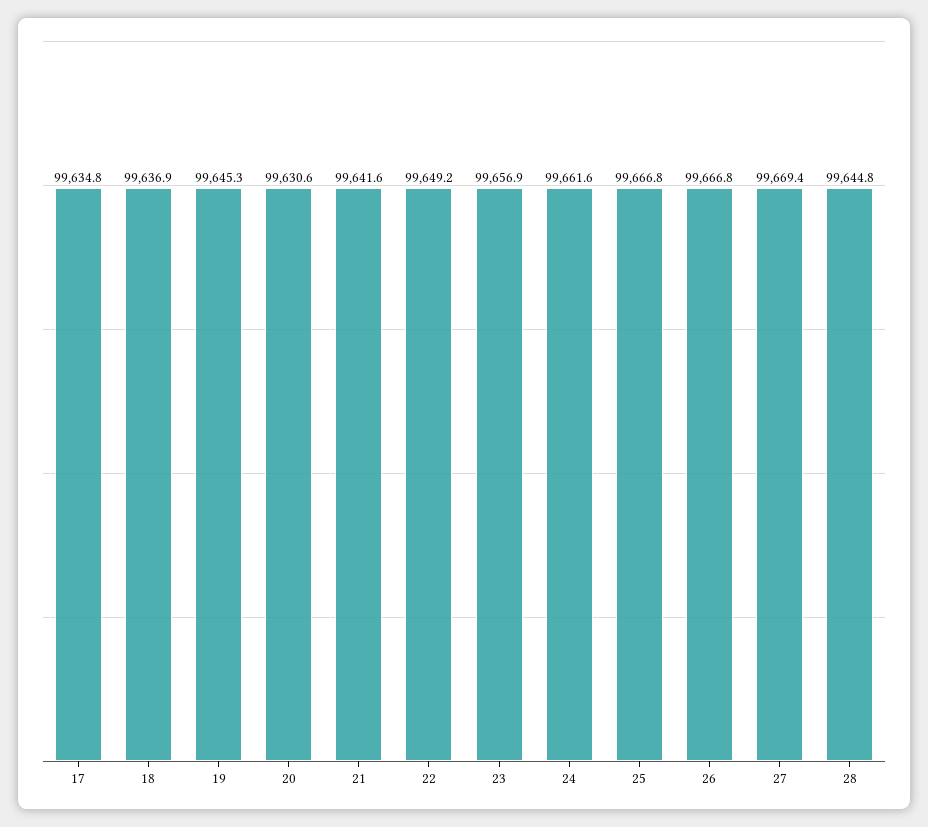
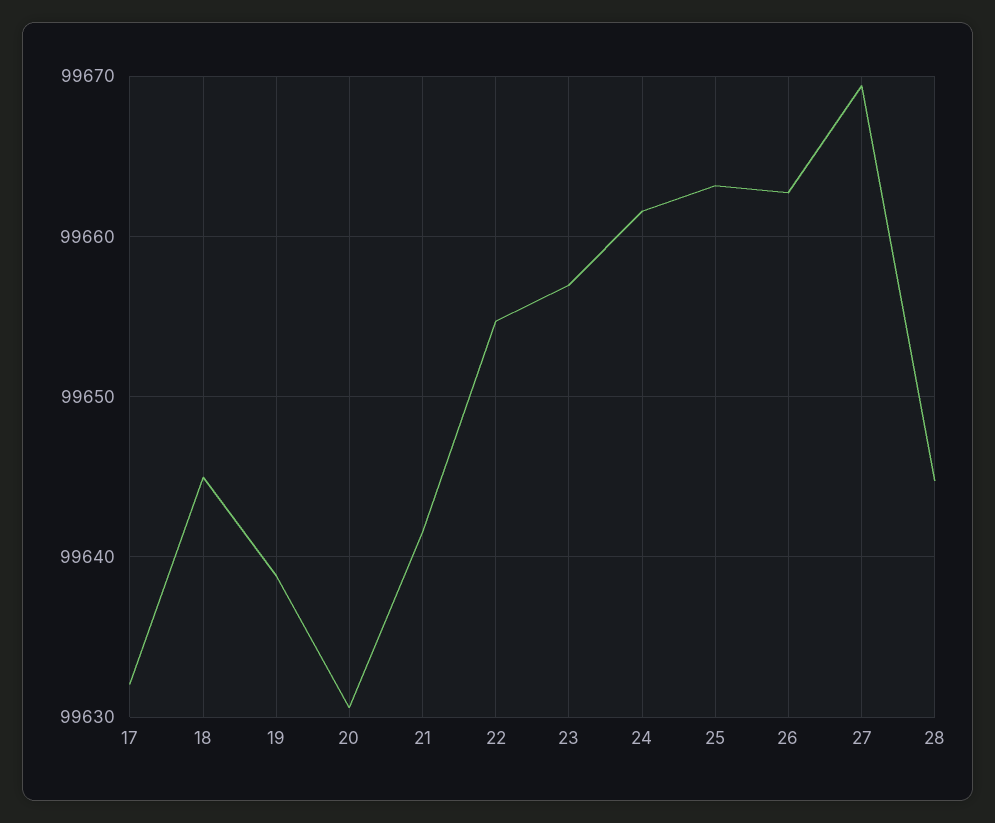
17: 99634.8 -> 99632
18: 99636.9 -> 99645
19: 99645.3 -> 99639
22: 99649.2 -> 99655
25: 99666.8 -> 99663
26: 99666.8 -> 99663

